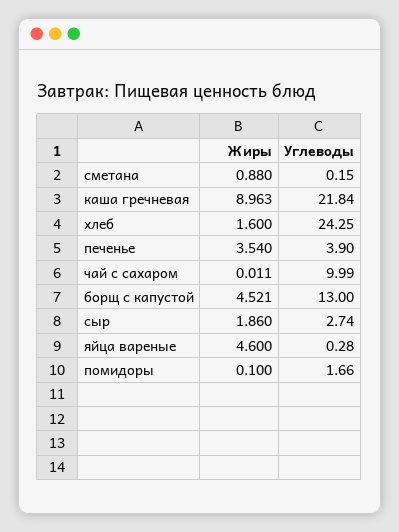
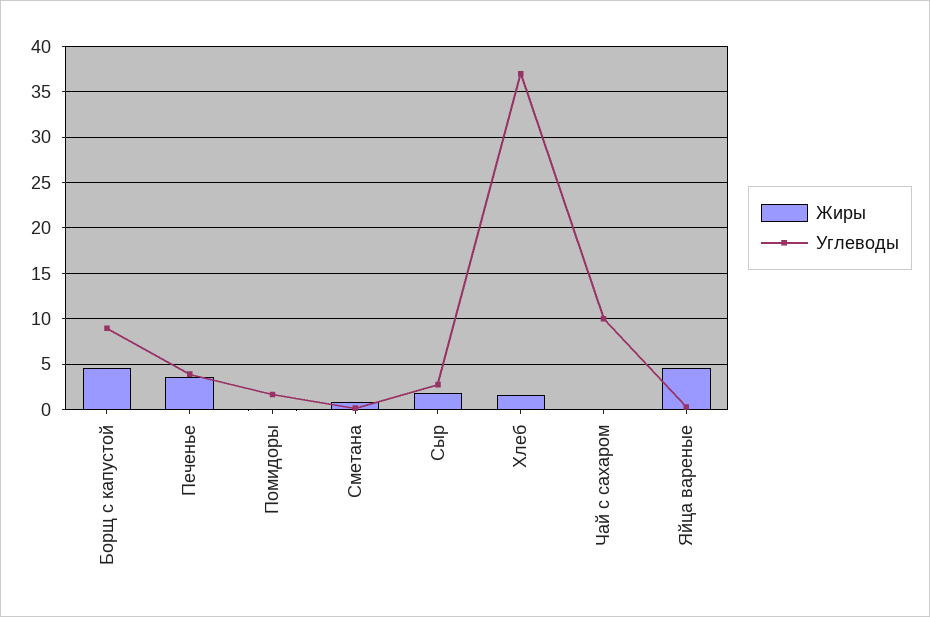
Жиры, каша гречневая: 8.963 -> none
Углеводы, каша гречневая: 21.84 -> none
Углеводы, хлеб: 24.25 -> 37
Углеводы, борщ с капустой: 13 -> 9

